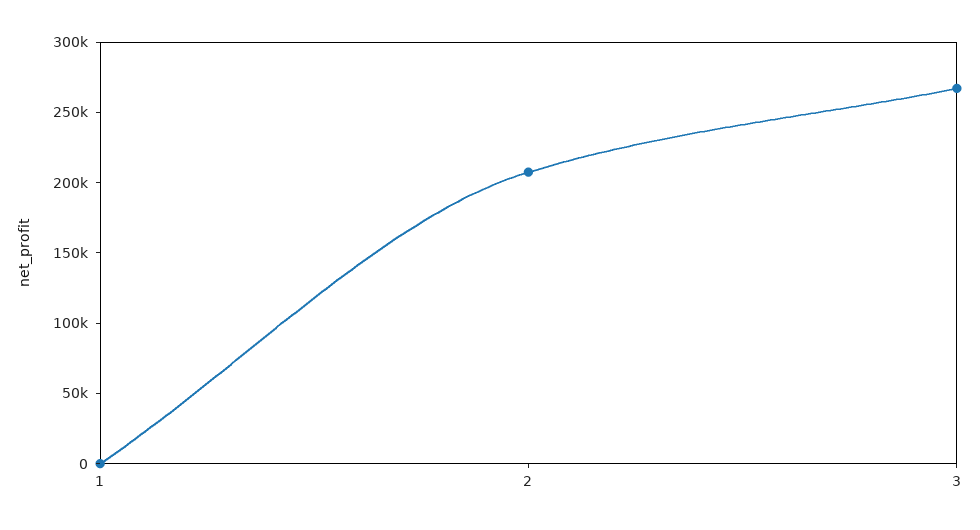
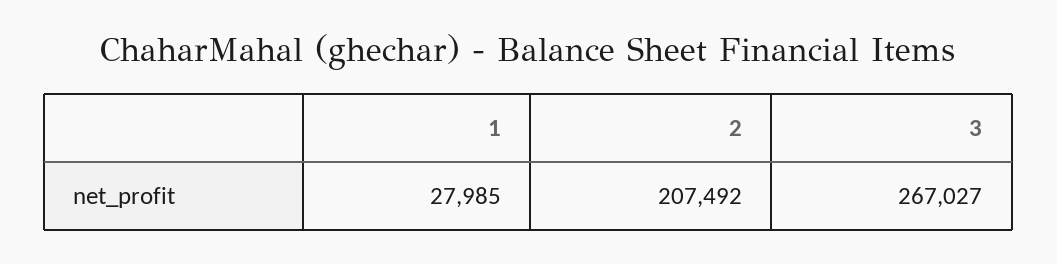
1: 0 -> 27985

